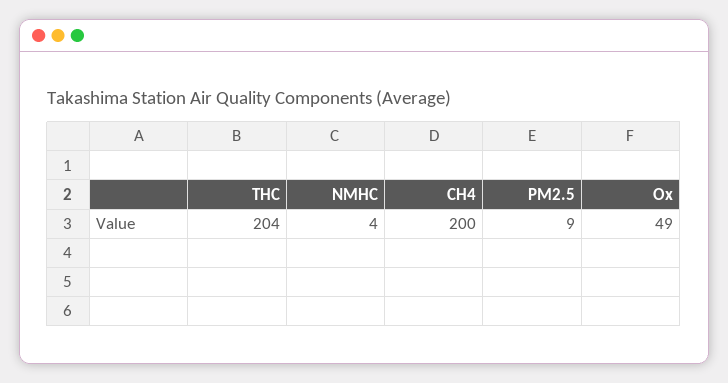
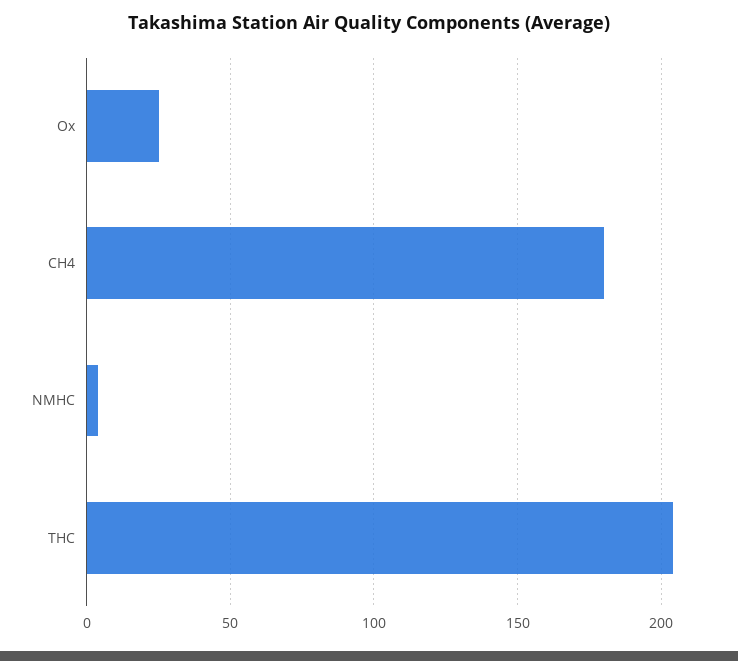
CH4: 200 -> 180
PM2.5: 9 -> none
Ox: 49 -> 25

